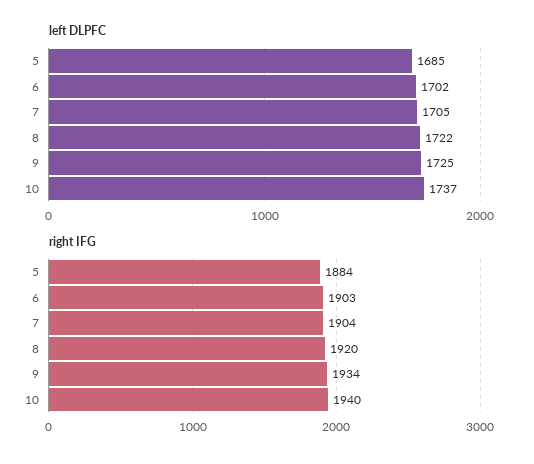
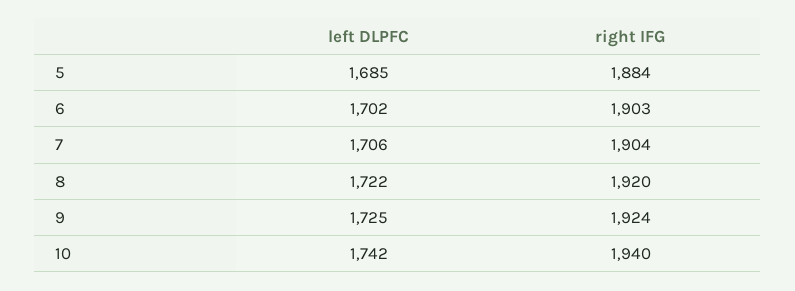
left DLPFC, 7: 1705 -> 1706
left DLPFC, 10: 1737 -> 1742
right IFG, 9: 1934 -> 1924

